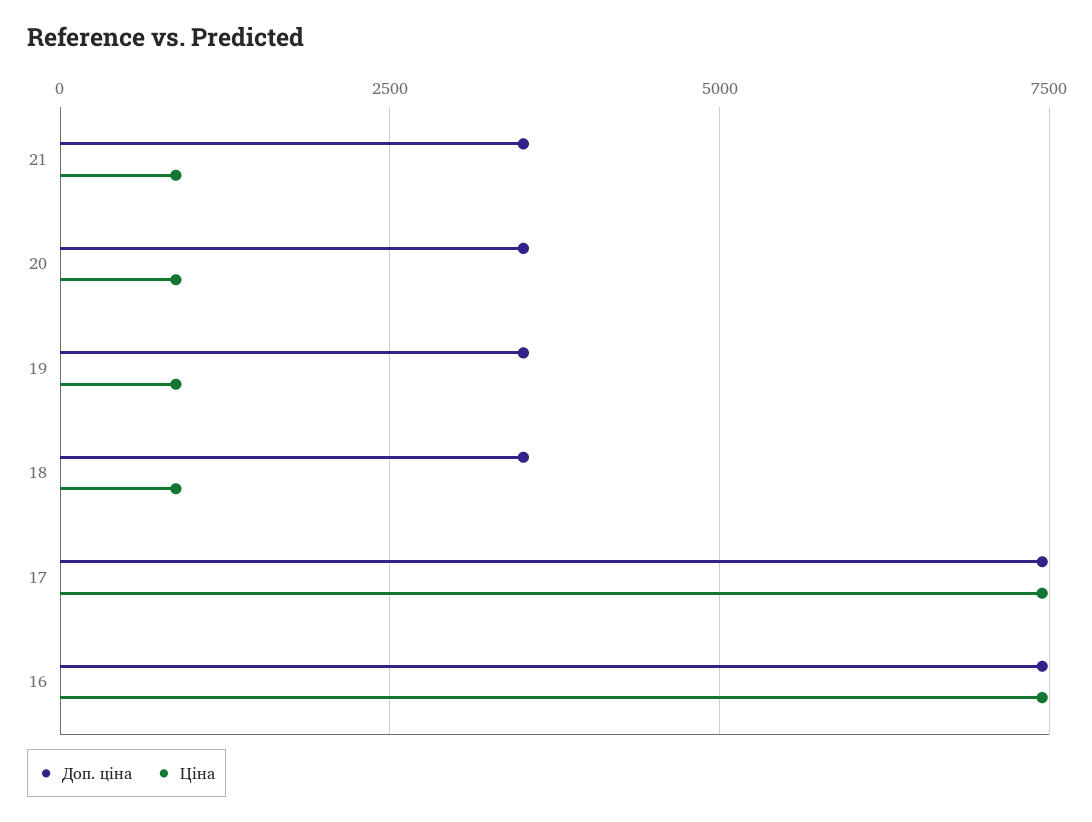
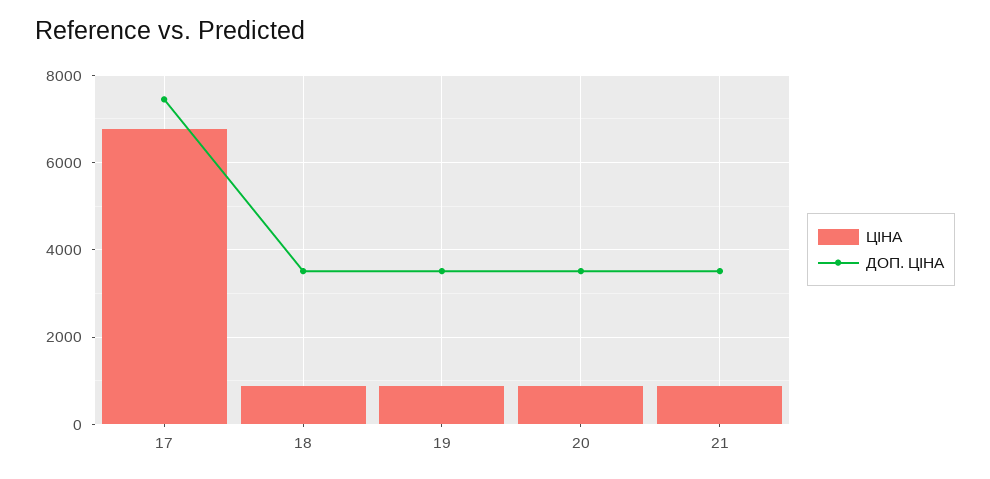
Ціна, 17: 7500 -> 6800
Доп. ціна, 16: 7500 -> none
Ціна, 16: 7500 -> none

